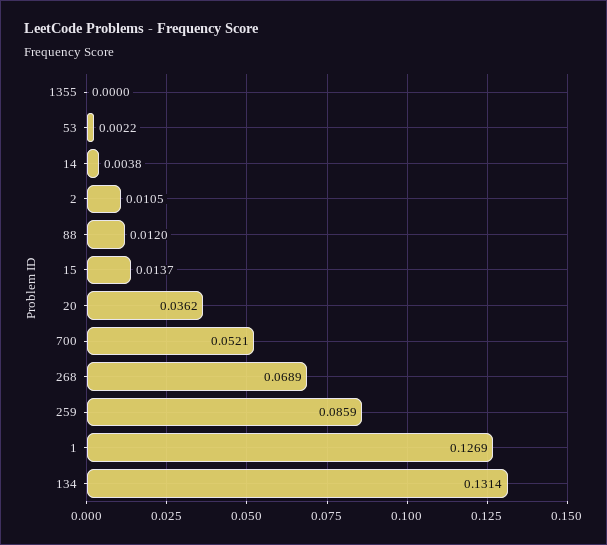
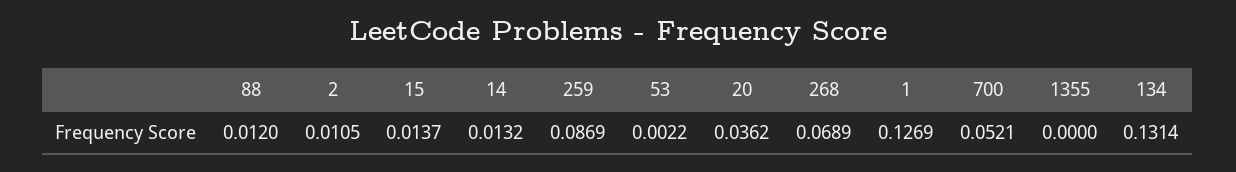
14: 0.0038 -> 0.0132
259: 0.0859 -> 0.0869

